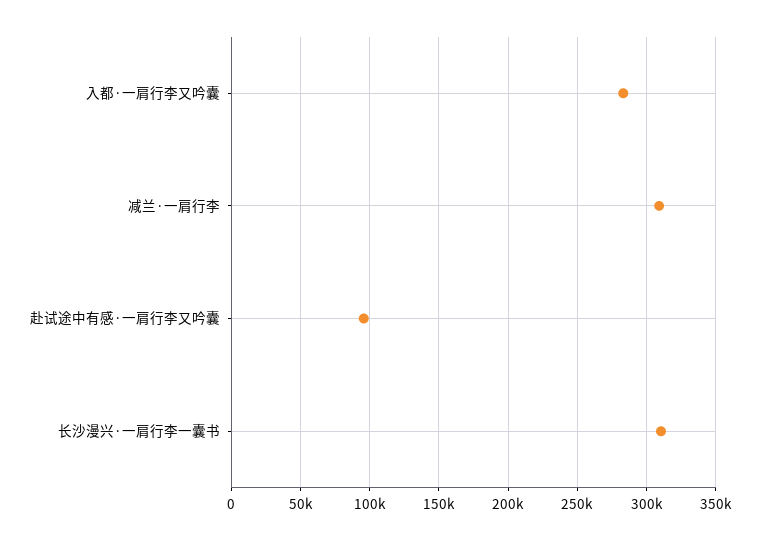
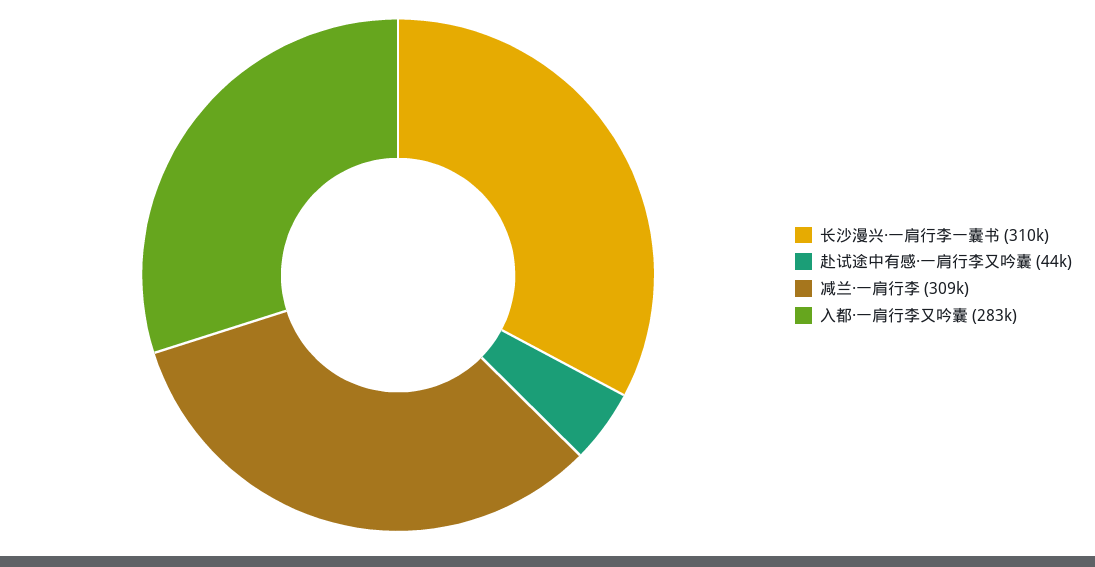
赴试途中有感·一肩行李又吟囊: 95000 -> 44000

